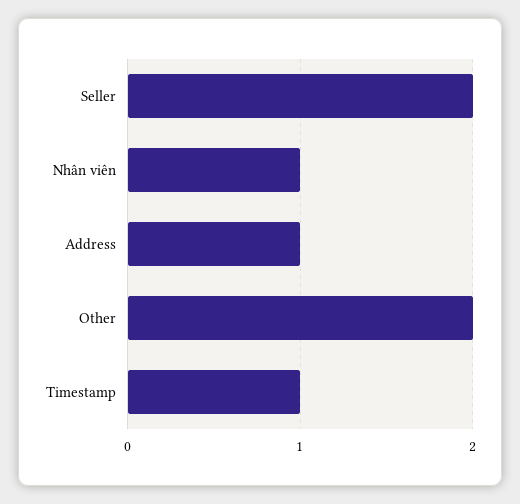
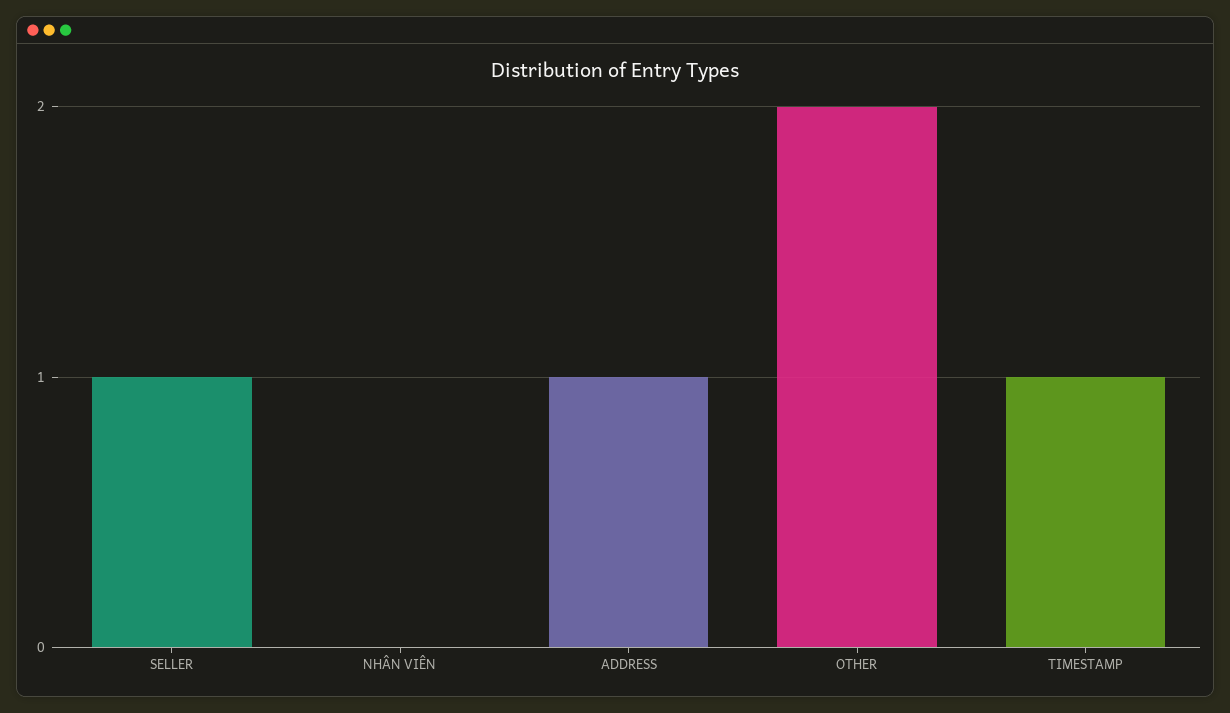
Seller: 2 -> 1
Nhân viên: 1 -> 0

